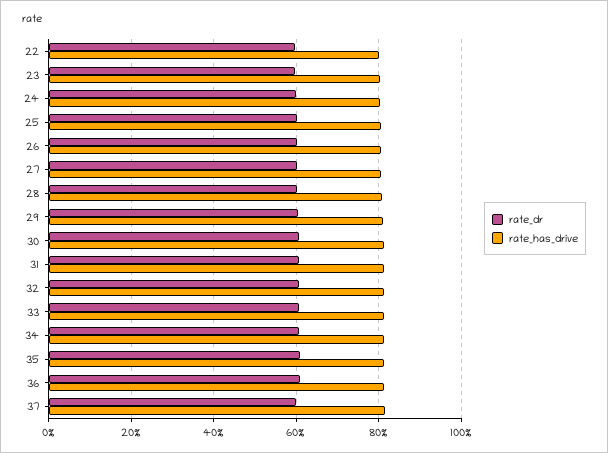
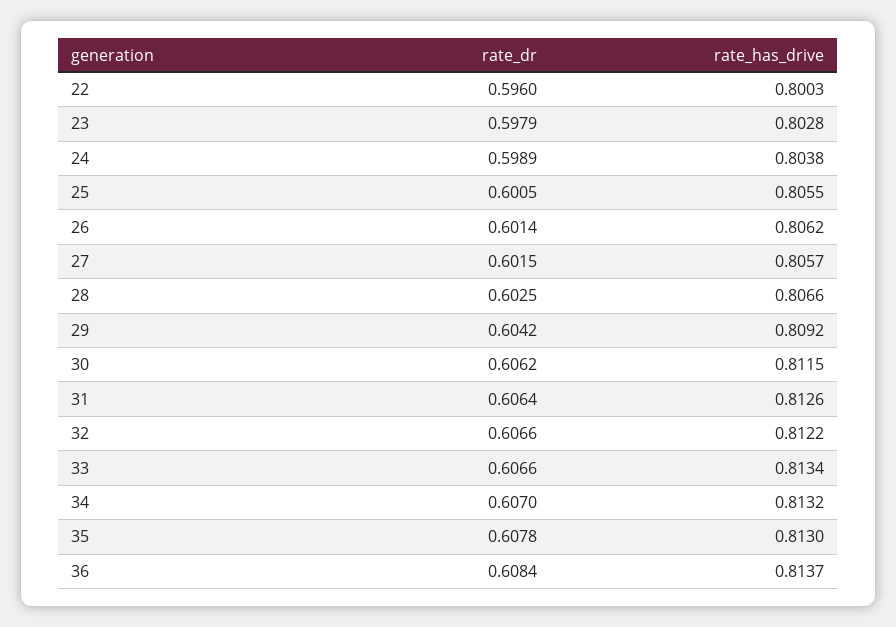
rate_dr, 37: 0.6 -> none
rate_has_drive, 37: 0.82 -> none

